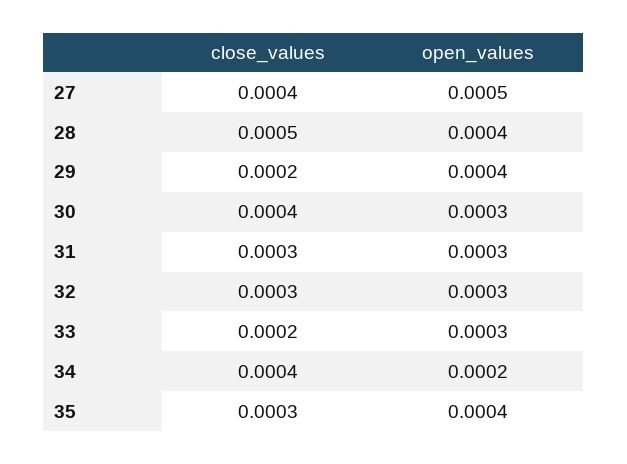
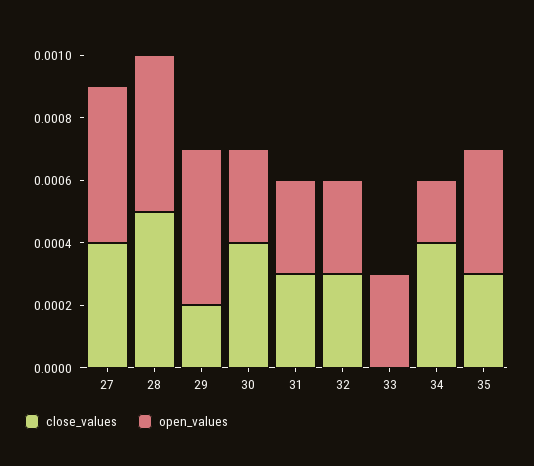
open_values, 28: 0.0004 -> 0.0005
open_values, 29: 0.0004 -> 0.0005
close_values, 33: 0.0002 -> 0

